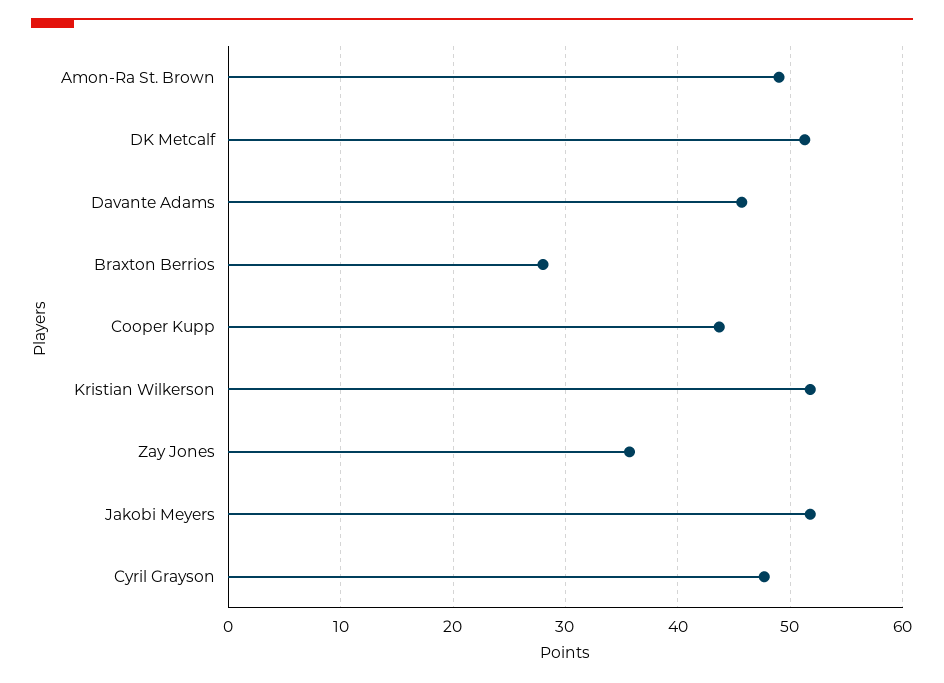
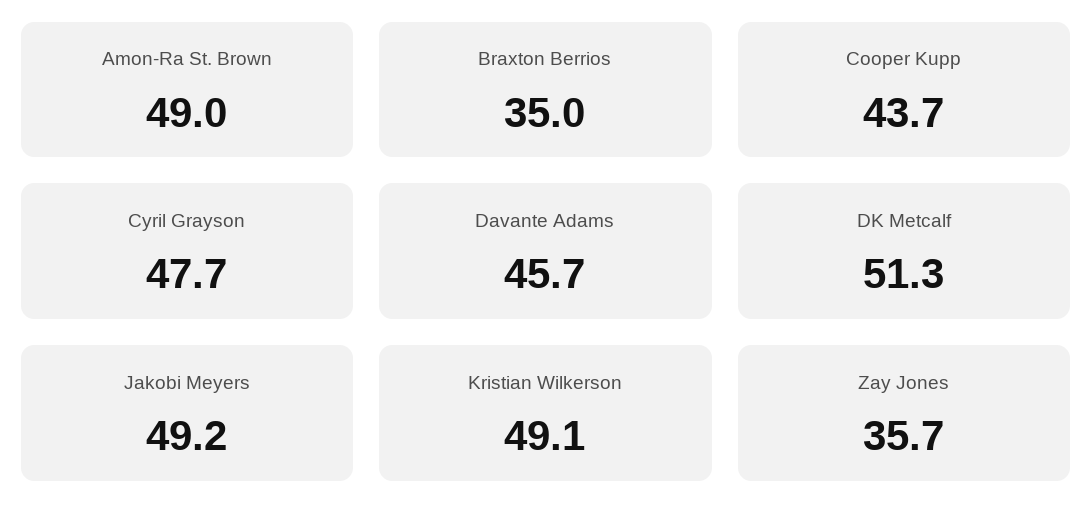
Braxton Berrios: 28 -> 35
Kristian Wilkerson: 52 -> 49.1
Jakobi Meyers: 52 -> 49.2

